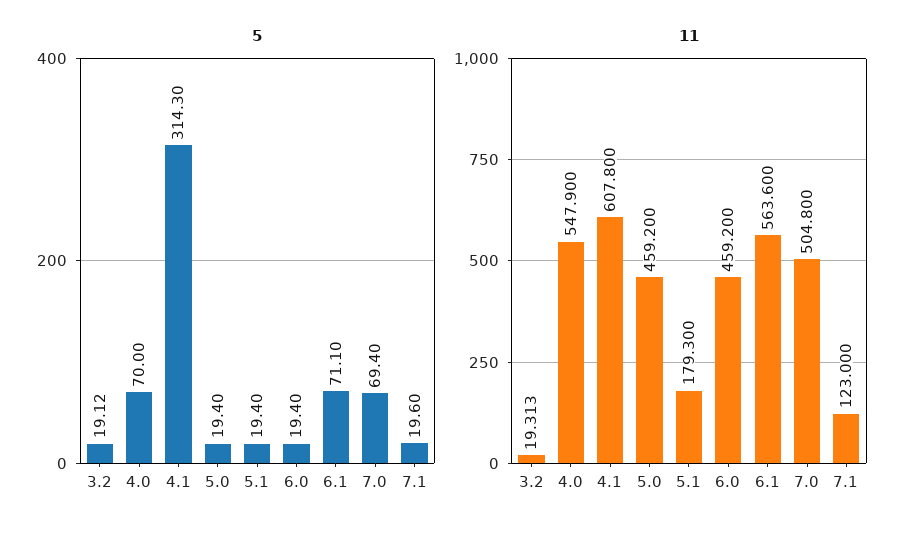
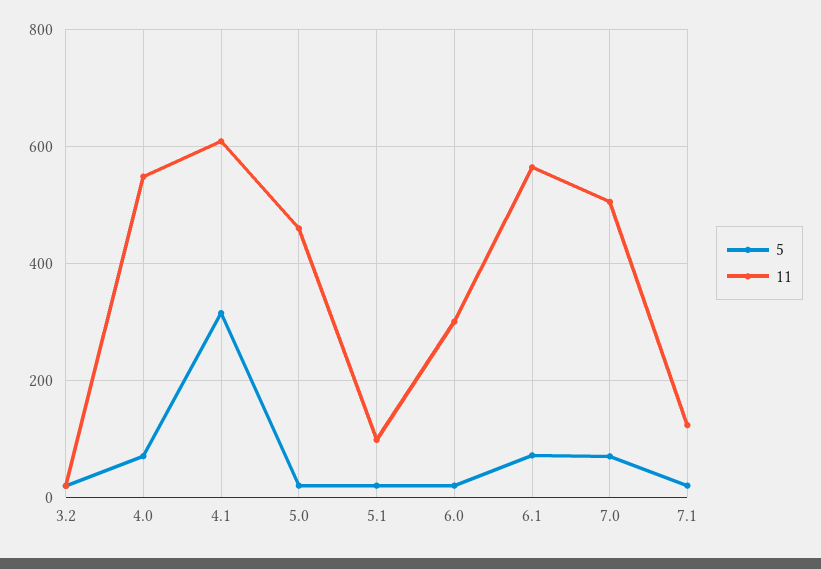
11, 5.1: 179.3 -> 100
11, 6.0: 459.2 -> 300

